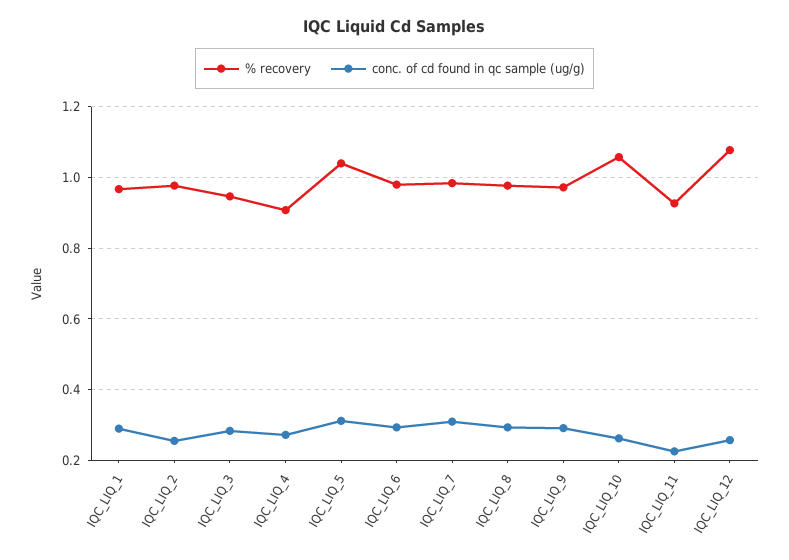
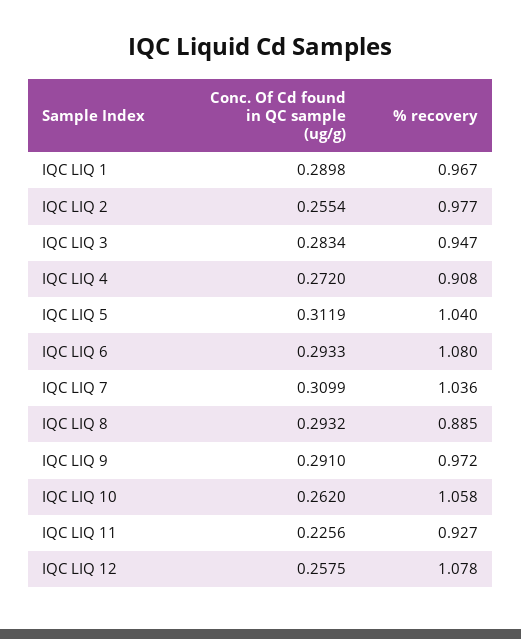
% recovery, IQC_LIQ_6: 0.98 -> 1.08
% recovery, IQC_LIQ_7: 0.98 -> 1.036
% recovery, IQC_LIQ_8: 0.98 -> 0.885

